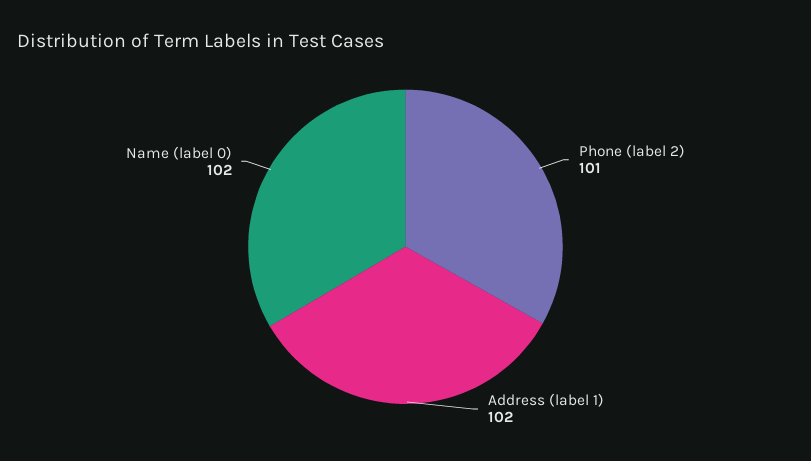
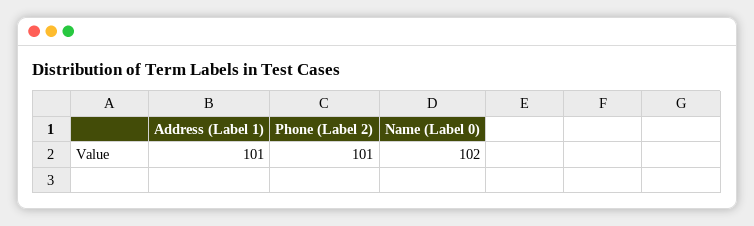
Address (label 1): 102 -> 101

